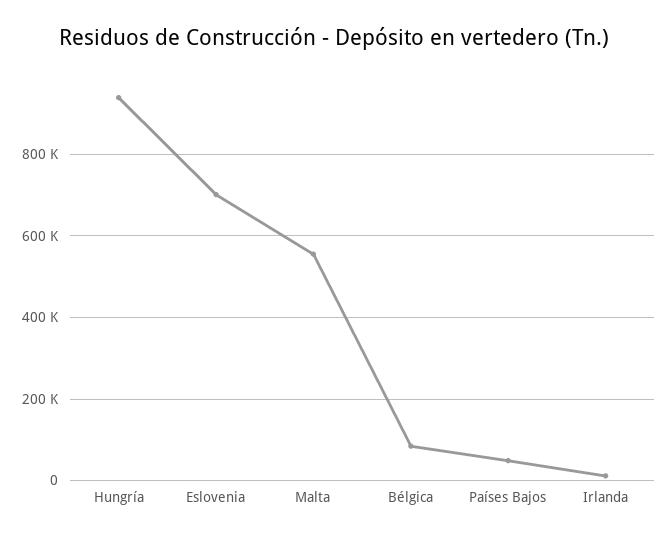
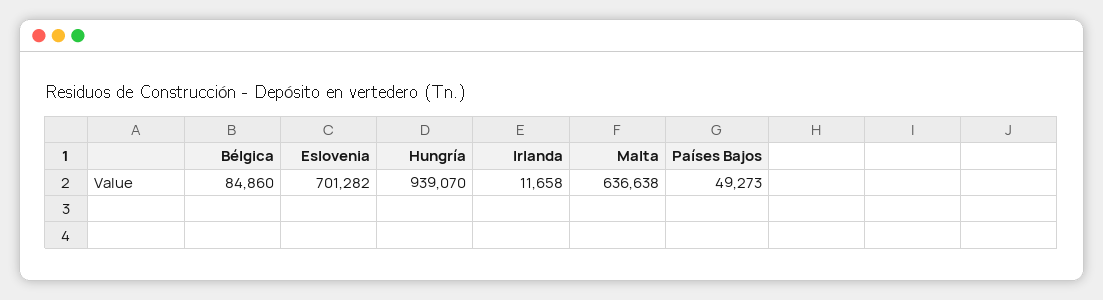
Malta: 560000 -> 636638

